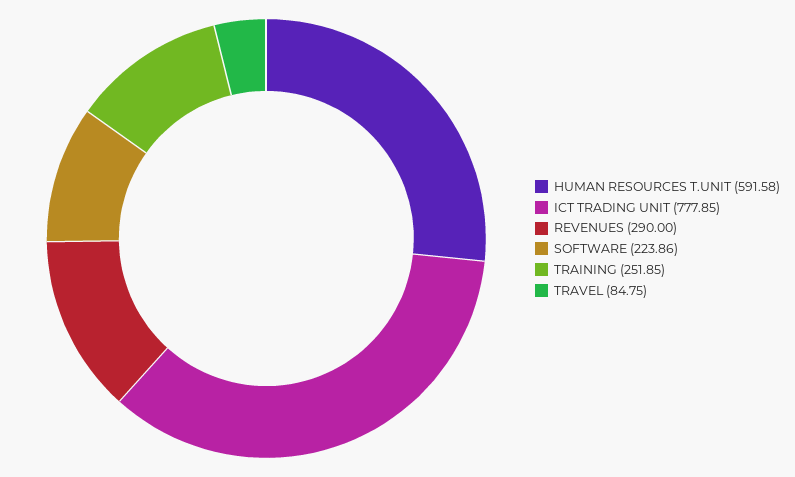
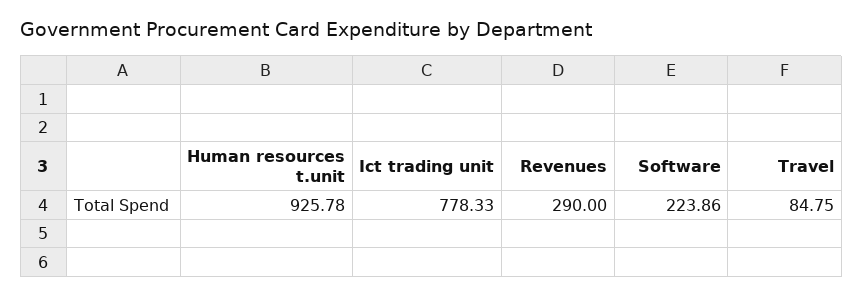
HUMAN RESOURCES T.UNIT: 591.58 -> 925.78
ICT TRADING UNIT: 777.85 -> 778.33
TRAINING: 251.85 -> none

